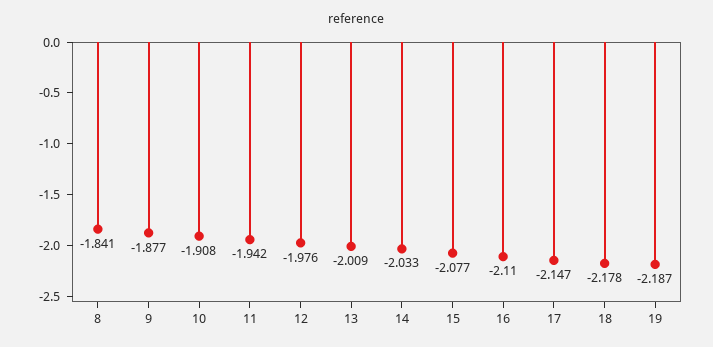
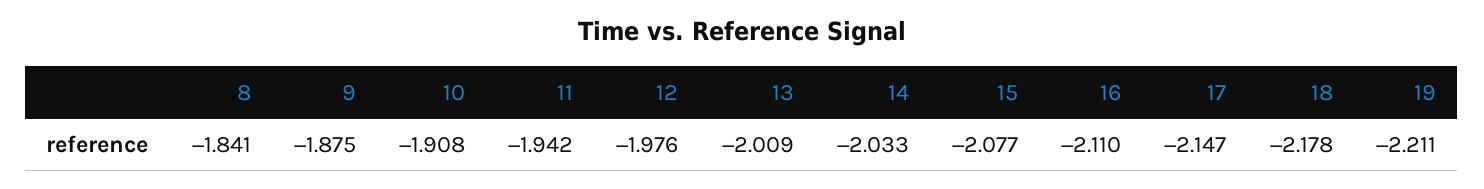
9: -1.877 -> -1.875
19: -2.187 -> -2.211

